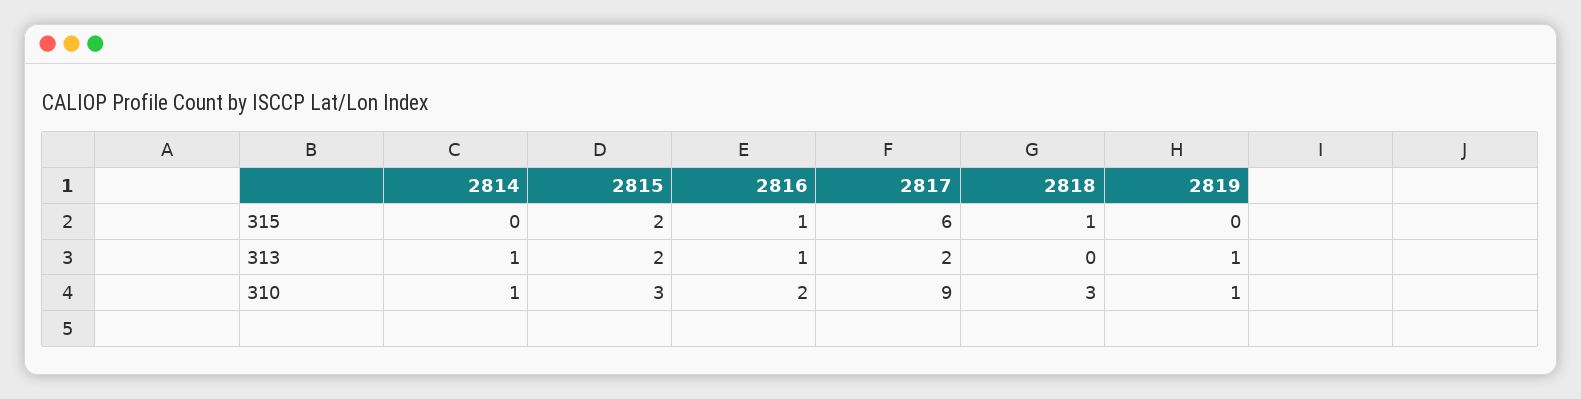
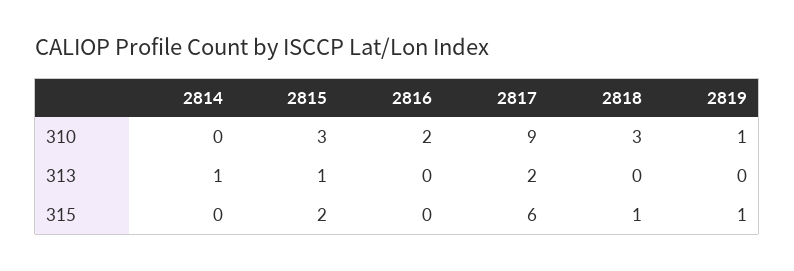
2816, 315: 1 -> 0
2819, 315: 0 -> 1
2815, 313: 2 -> 1
2816, 313: 1 -> 0
2819, 313: 1 -> 0
2814, 310: 1 -> 0

